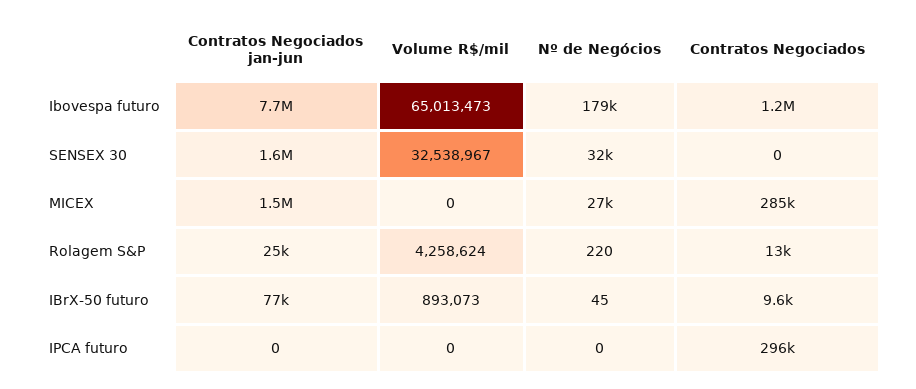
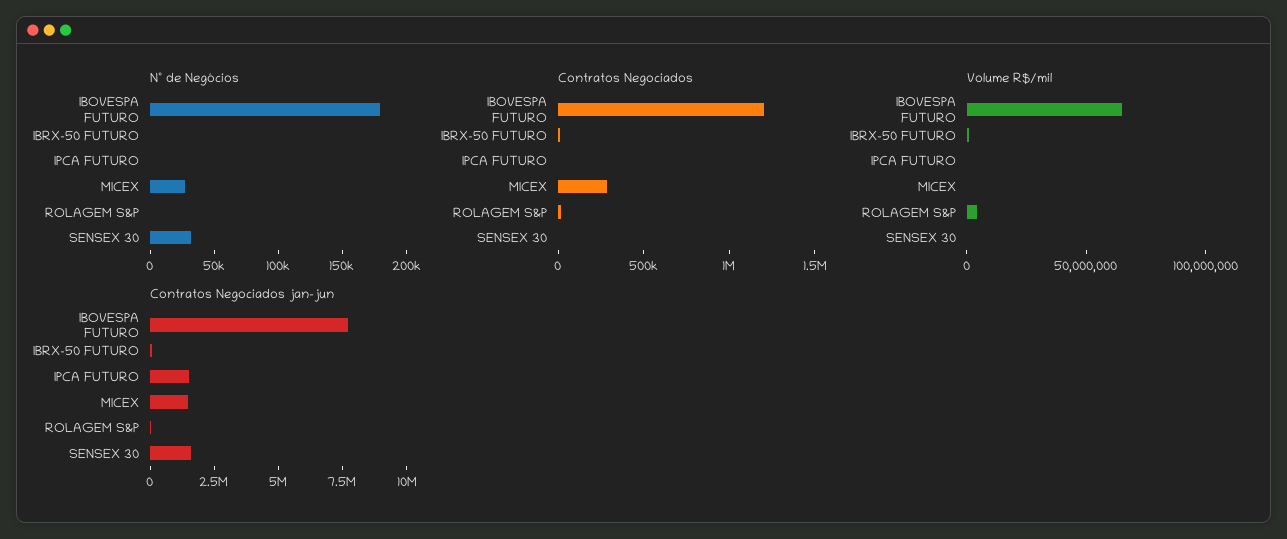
Volume R$/mil, SENSEX 30: 32538967 -> 0
Contratos Negociados jan-jun, IPCA futuro: 0 -> 1500000
Contratos Negociados, IPCA futuro: 296000 -> 0

